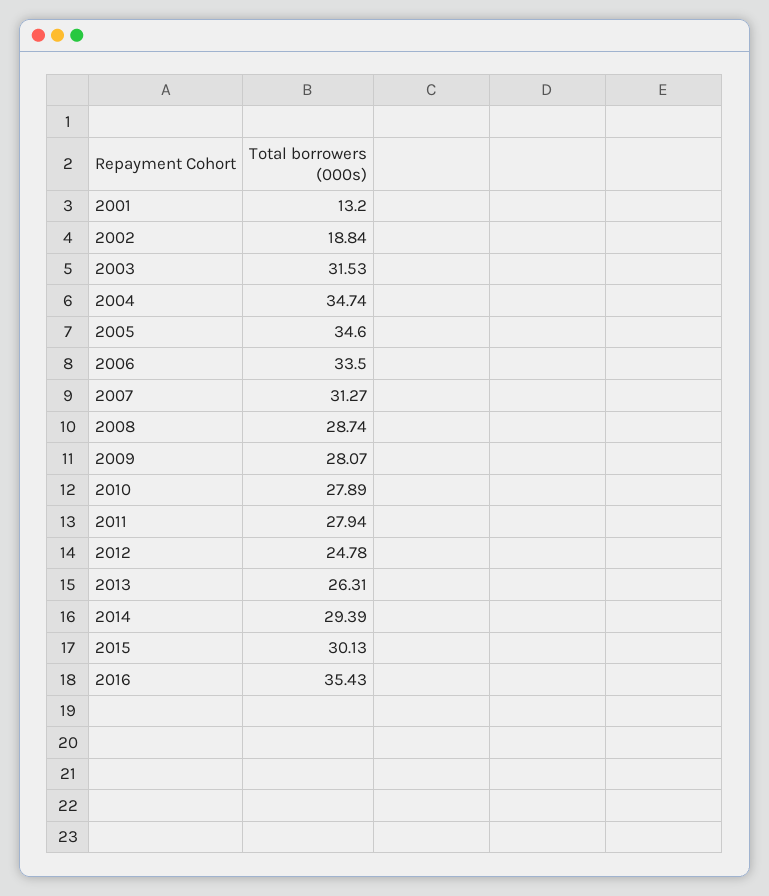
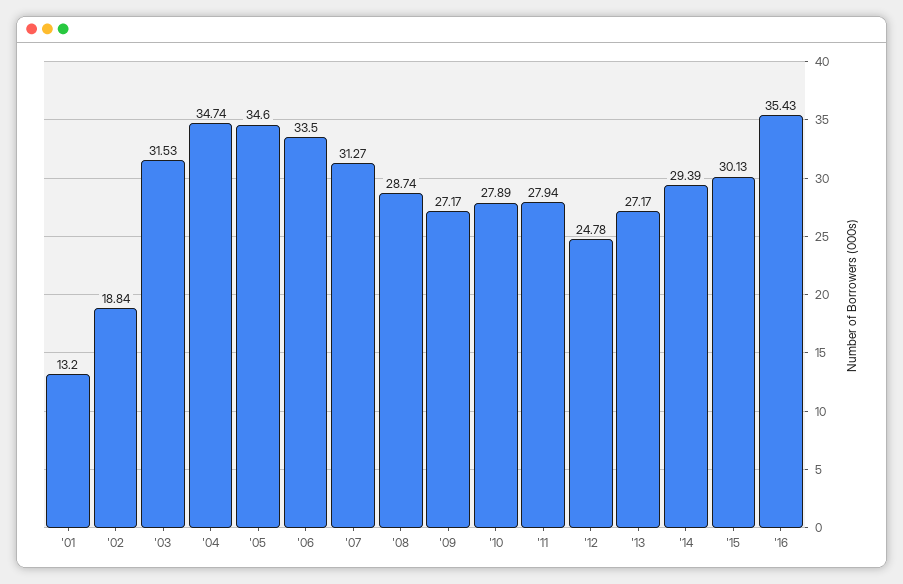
2009: 28.07 -> 27.17
2013: 26.31 -> 27.17

